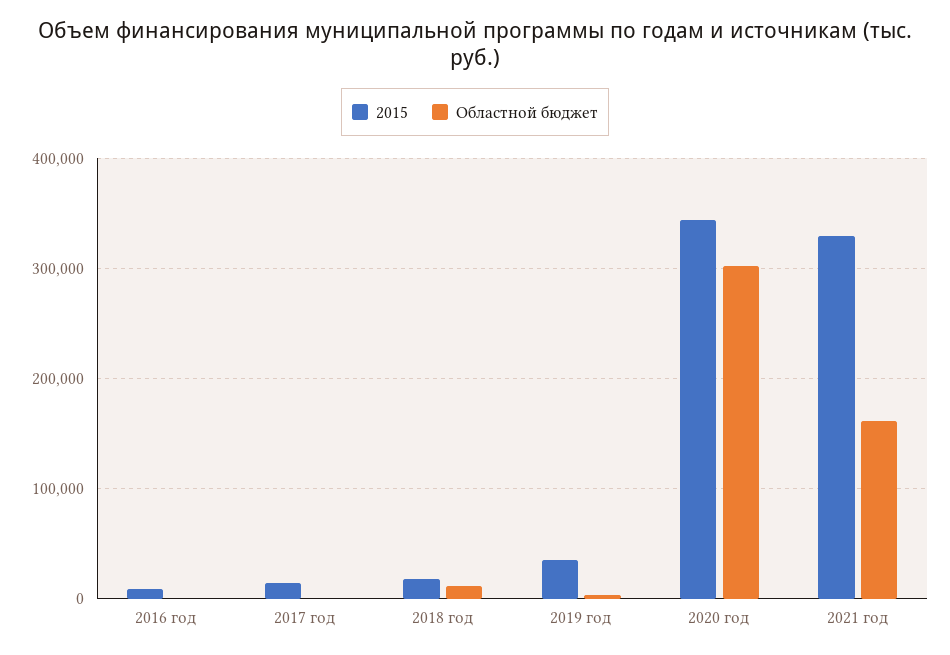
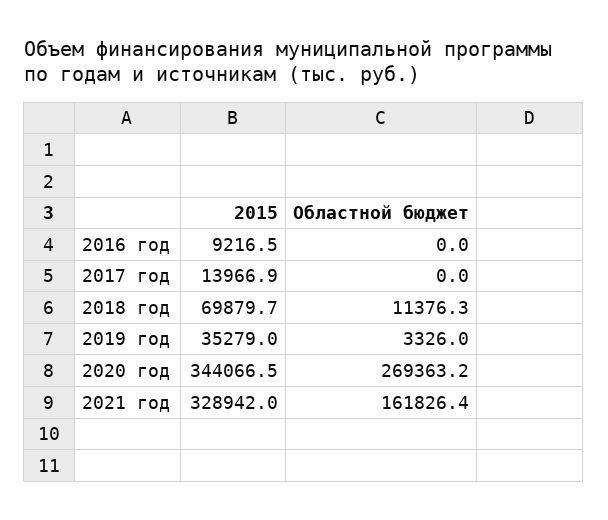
2015, 2018 год: 20000 -> 69879.7
Областной бюджет, 2020 год: 300000 -> 269363.2

